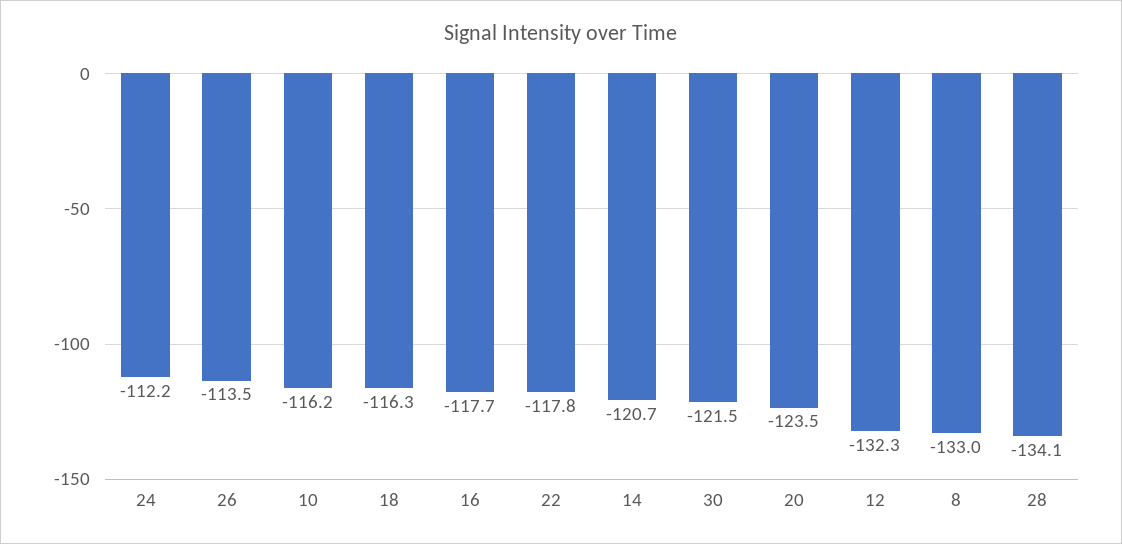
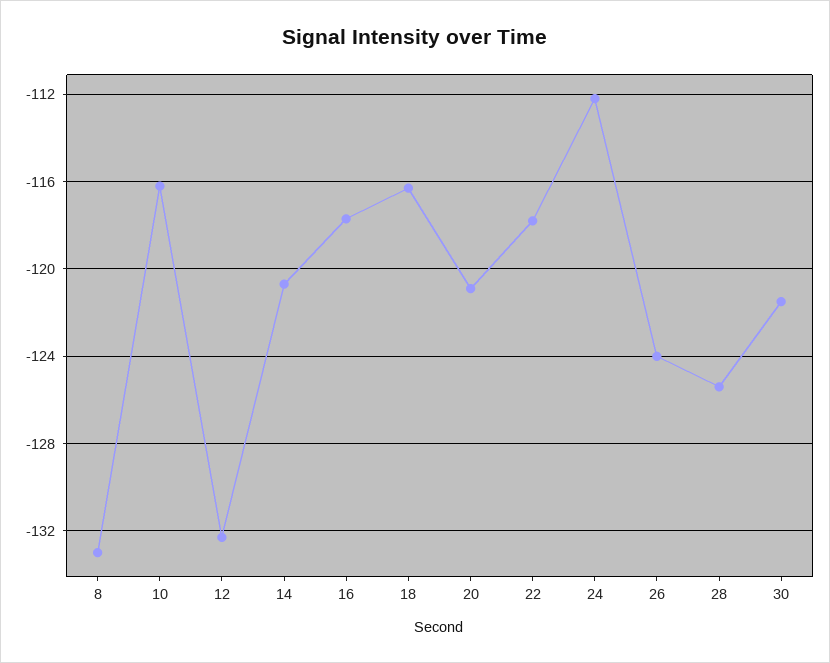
26: -113.5 -> -124
20: -123.5 -> -121
28: -134.1 -> -125.5

